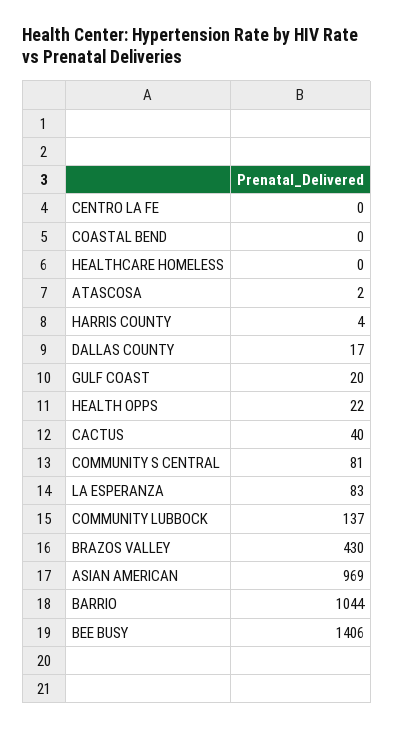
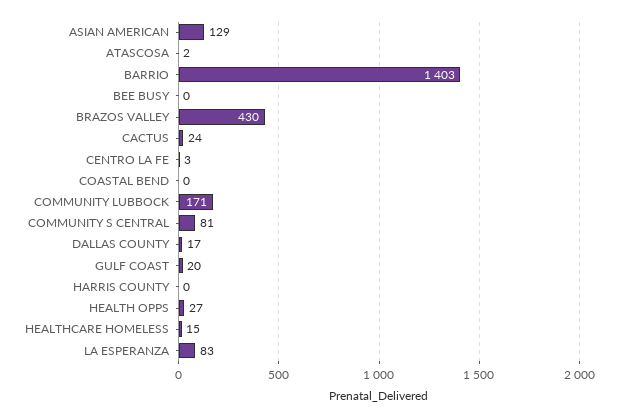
CENTRO LA FE: 0 -> 3
HEALTHCARE HOMELESS: 0 -> 15
HARRIS COUNTY: 4 -> 0
HEALTH OPPS: 22 -> 27
CACTUS: 40 -> 24
COMMUNITY LUBBOCK: 137 -> 171
ASIAN AMERICAN: 969 -> 129
BARRIO: 1044 -> 1403
BEE BUSY: 1406 -> 0

